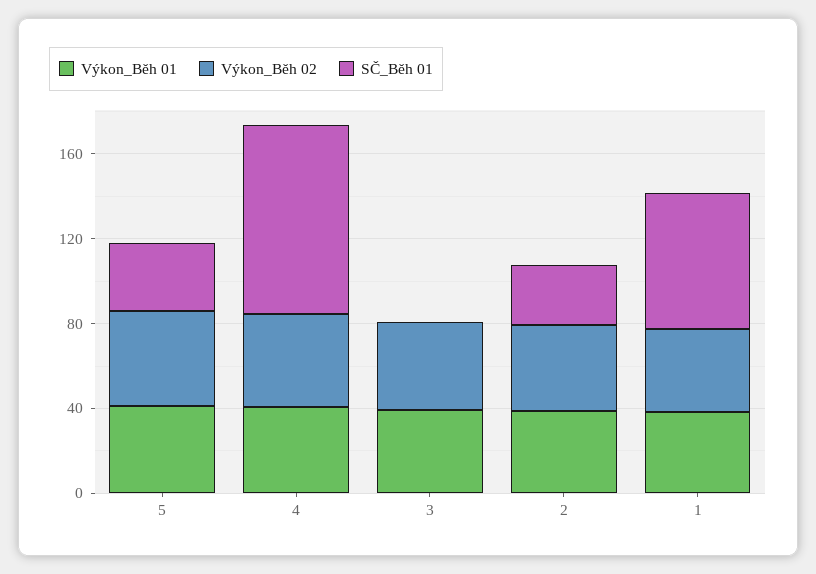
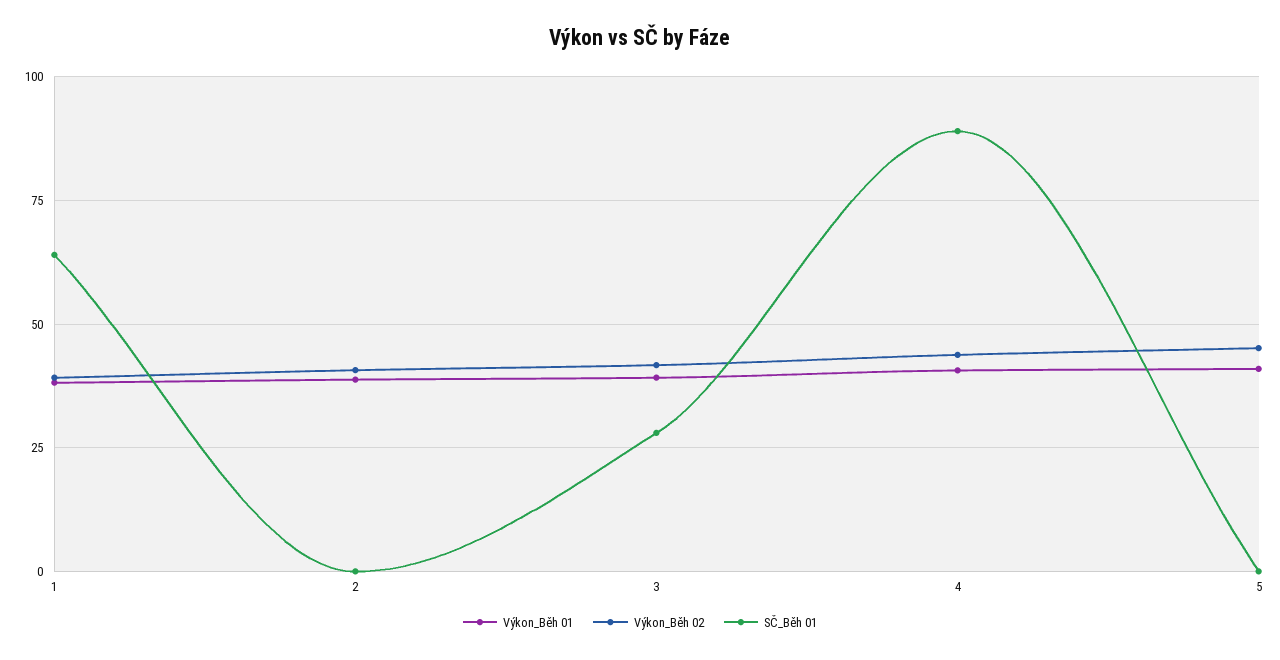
SČ_Běh 01, 5: 30 -> 0
SČ_Běh 01, 3: 0 -> 27.5
SČ_Běh 01, 2: 30 -> 0

